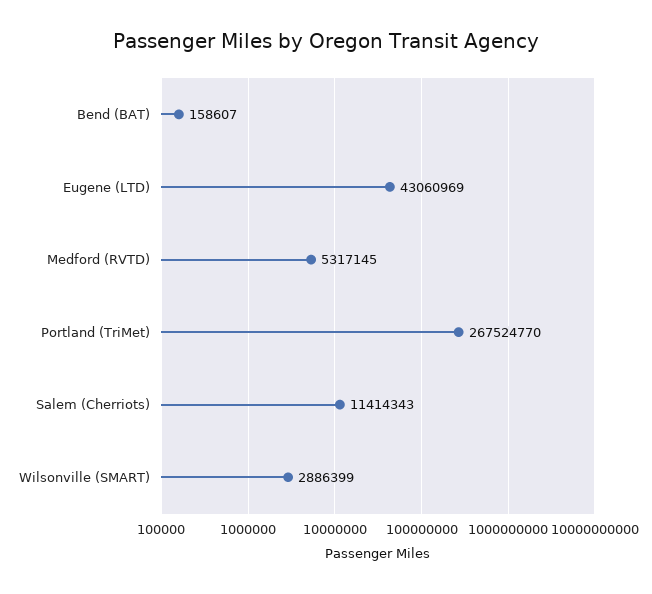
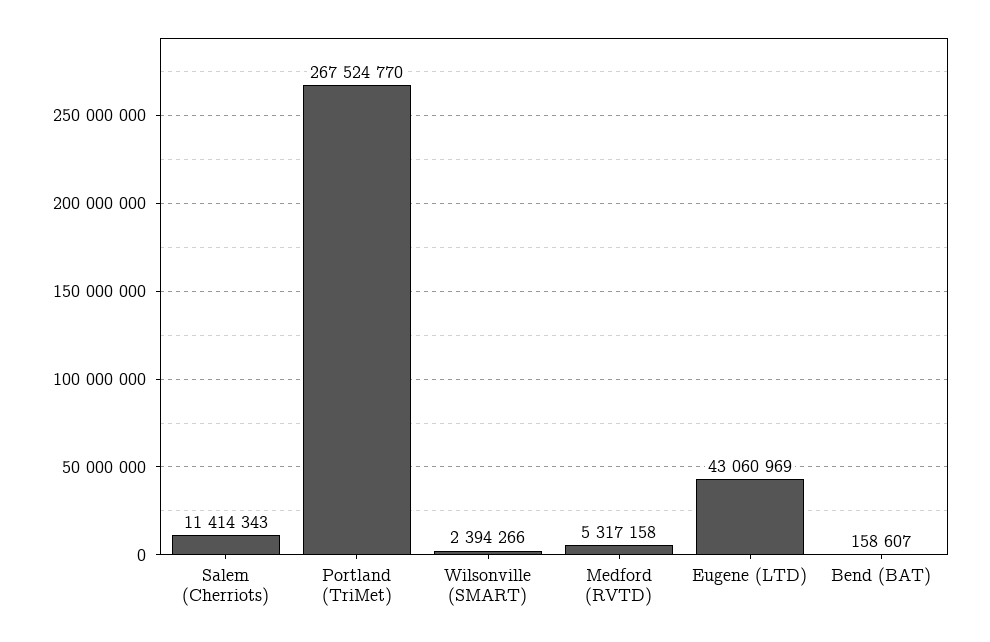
Medford (RVTD): 5317145 -> 5317158
Wilsonville (SMART): 2886399 -> 2394266

